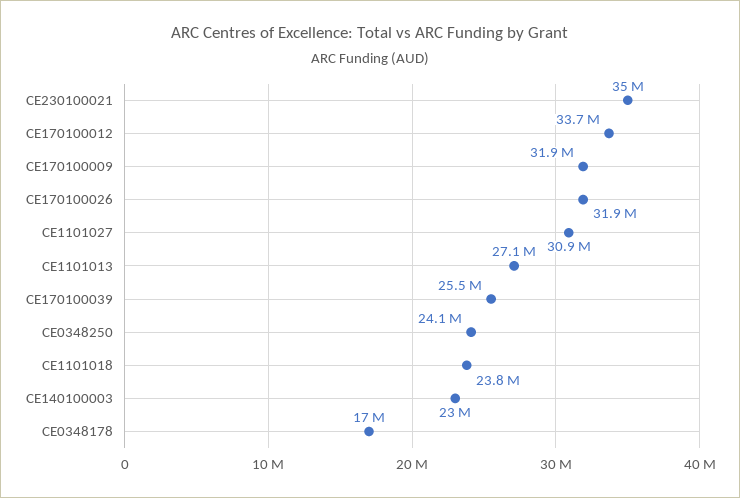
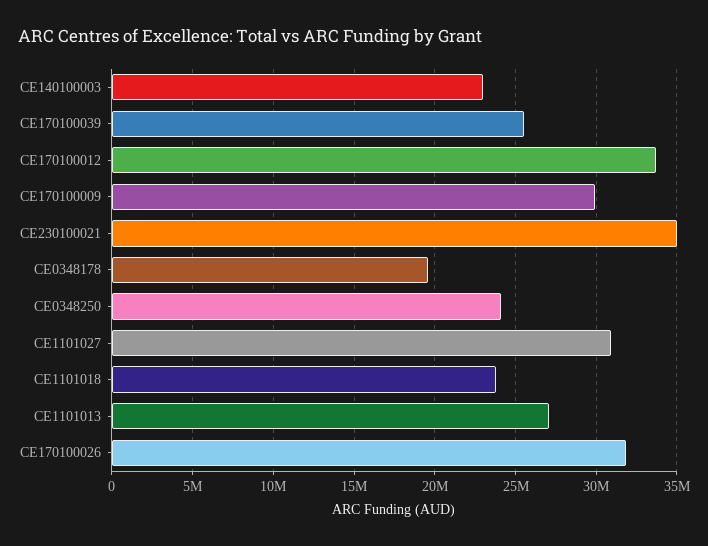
CE170100009: 31900000 -> 30000000
CE0348178: 17000000 -> 19500000

